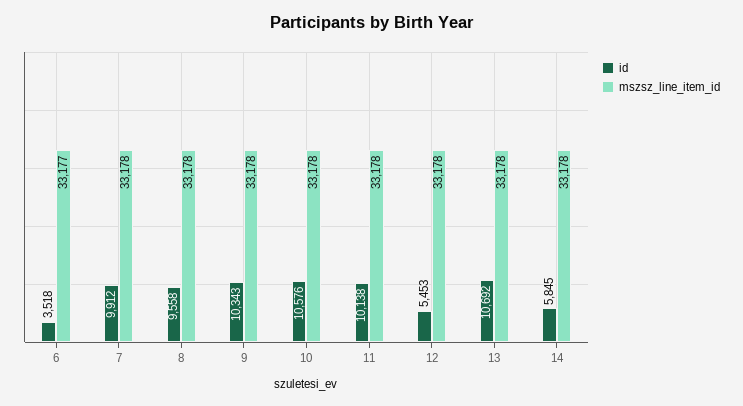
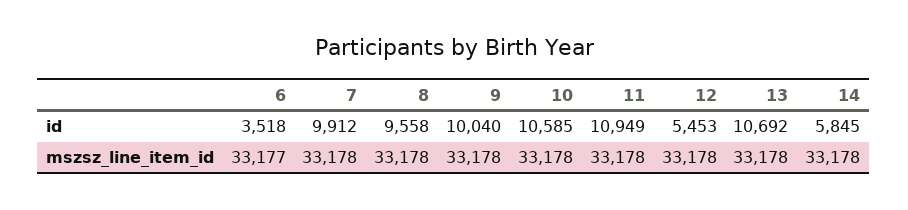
id, 9: 10343 -> 10040
id, 10: 10576 -> 10585
id, 11: 10138 -> 10949

